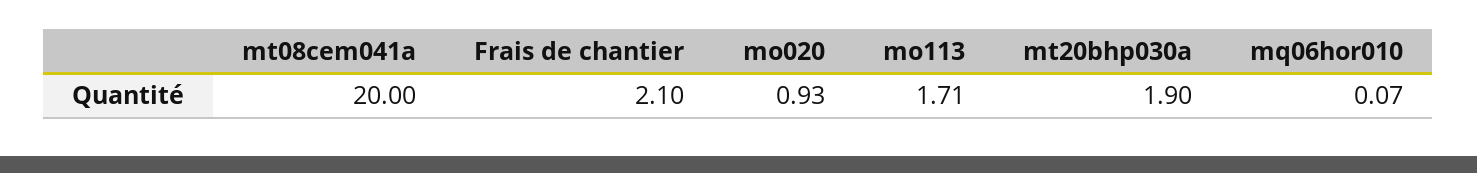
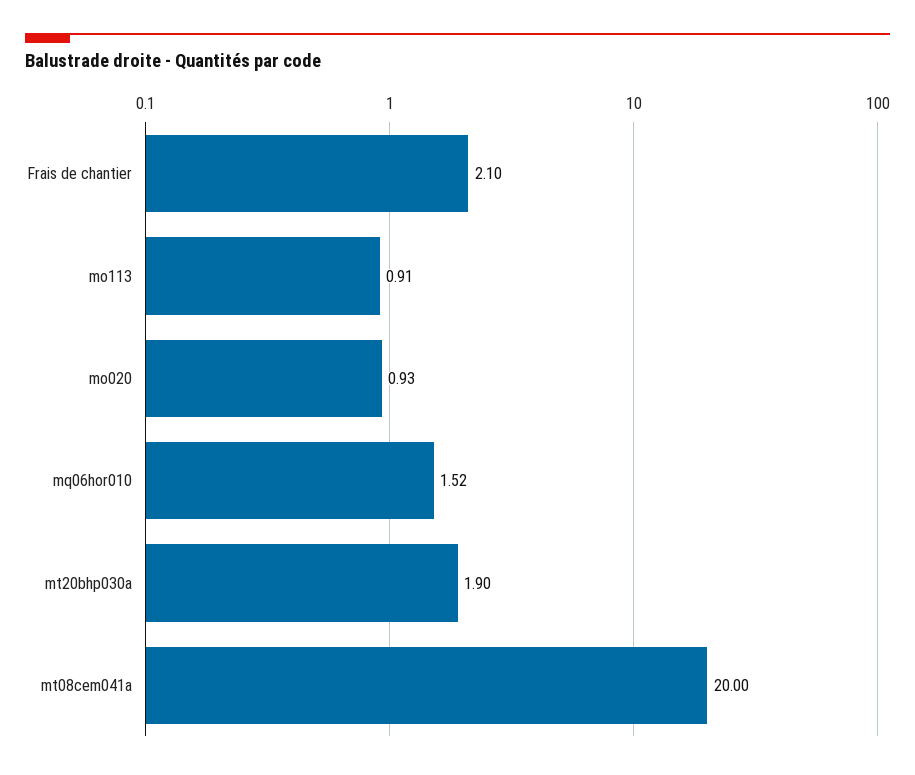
mo113: 1.71 -> 0.91
mq06hor010: 0.07 -> 1.52

